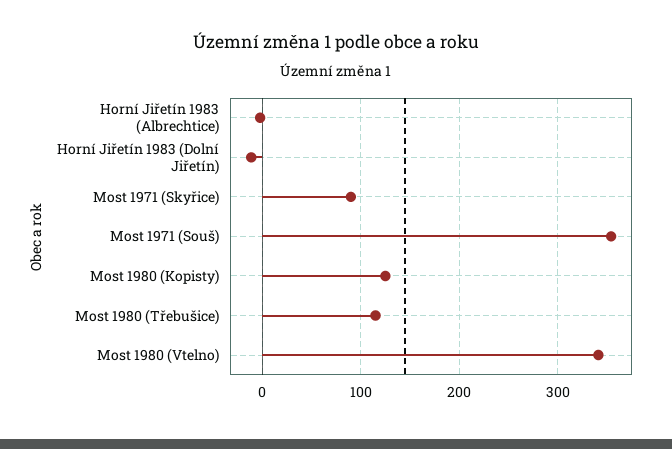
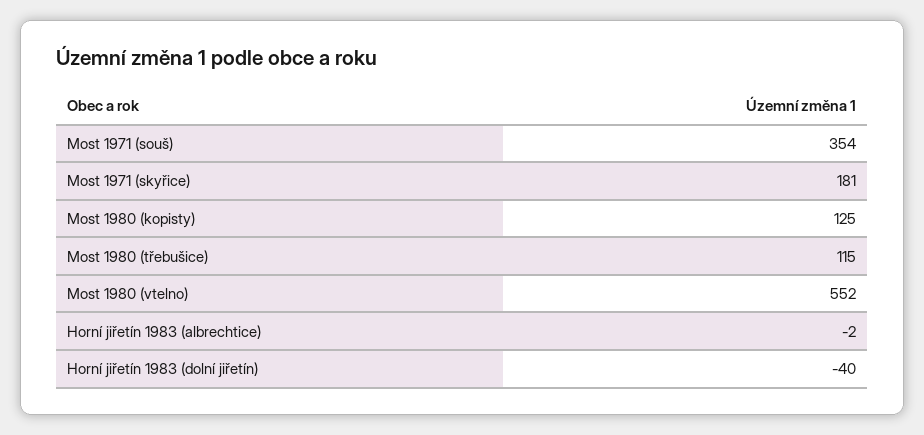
Horní Jiřetín 1983 (Dolní Jiřetín): -10 -> -40
Most 1971 (Skyřice): 90 -> 181
Most 1980 (Vtelno): 340 -> 552

